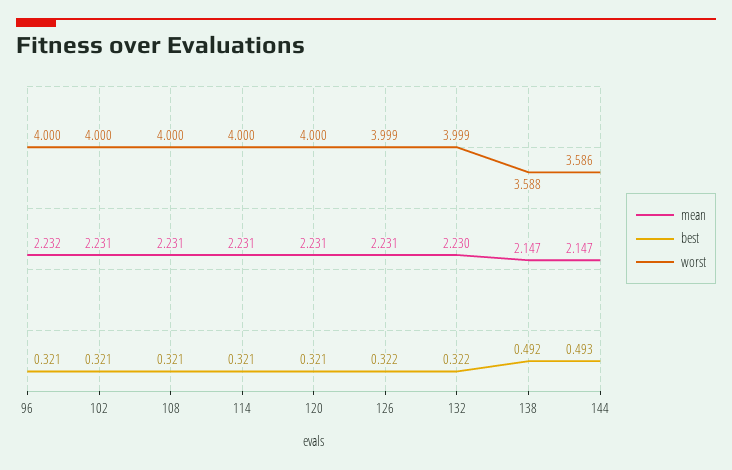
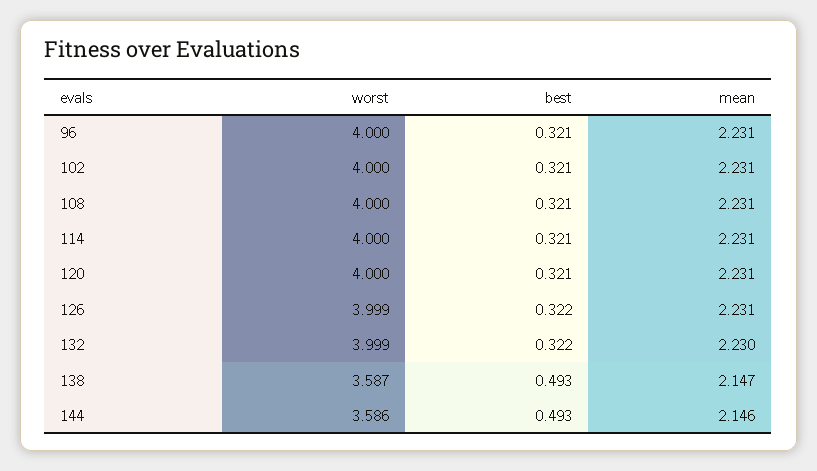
mean, 96: 2.232 -> 2.231
best, 138: 0.492 -> 0.493
worst, 138: 3.588 -> 3.587
mean, 144: 2.147 -> 2.146

